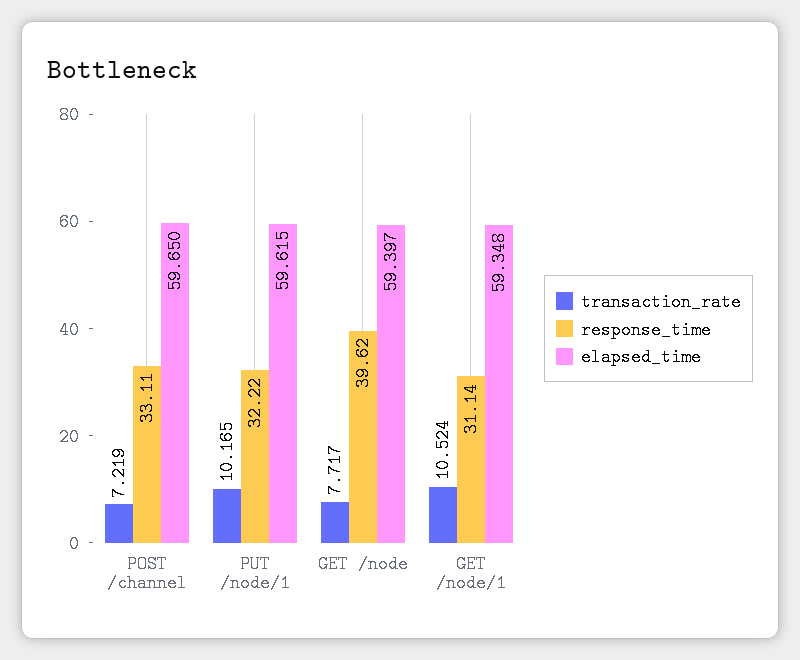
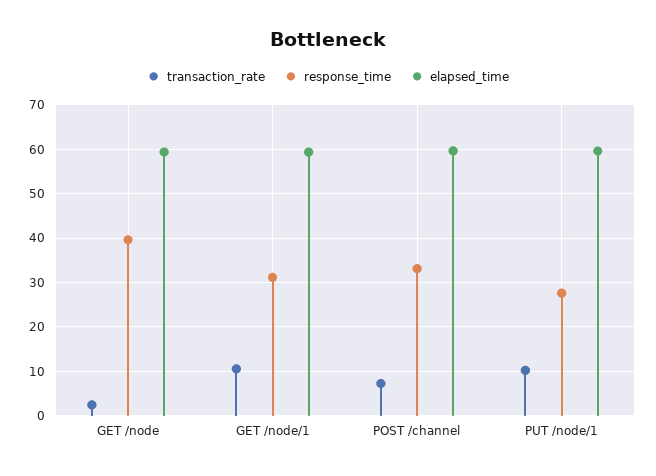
response_time, PUT /node/1: 32.22 -> 28
transaction_rate, GET /node: 7.717 -> 2

